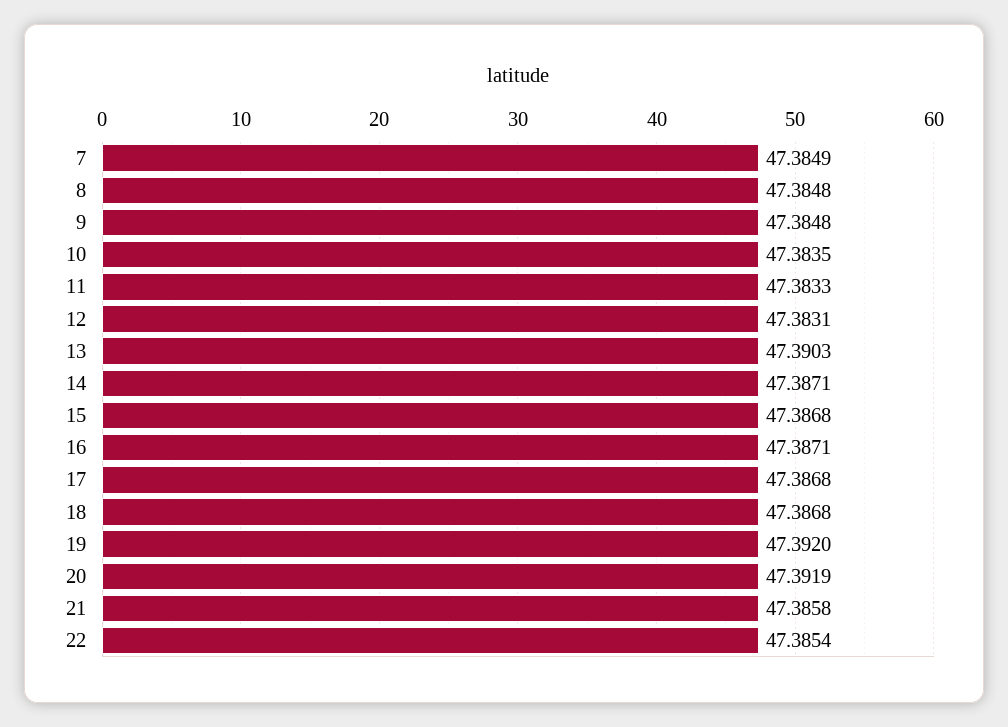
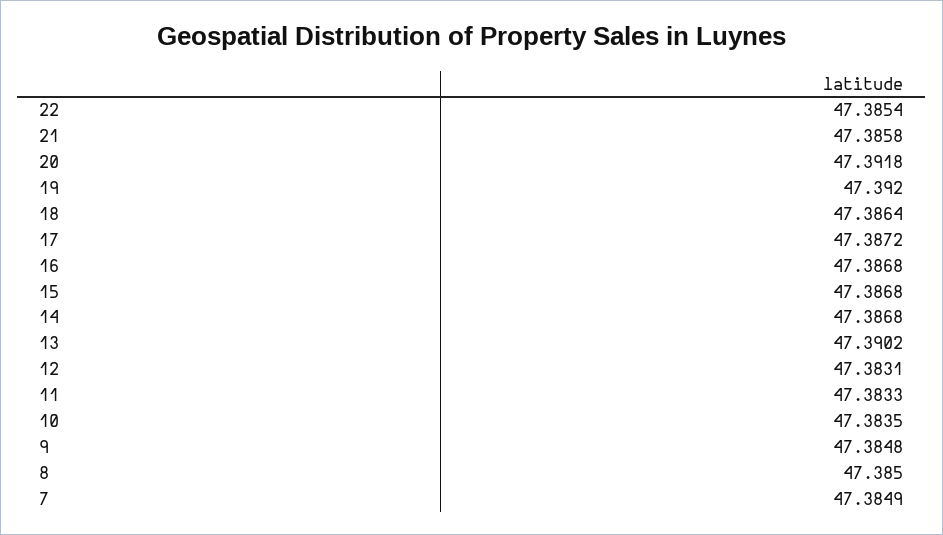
8: 47.3848 -> 47.385
13: 47.3903 -> 47.3902
14: 47.3871 -> 47.3868
16: 47.3871 -> 47.3868
17: 47.3868 -> 47.3872
18: 47.3868 -> 47.3864
20: 47.3919 -> 47.3918

